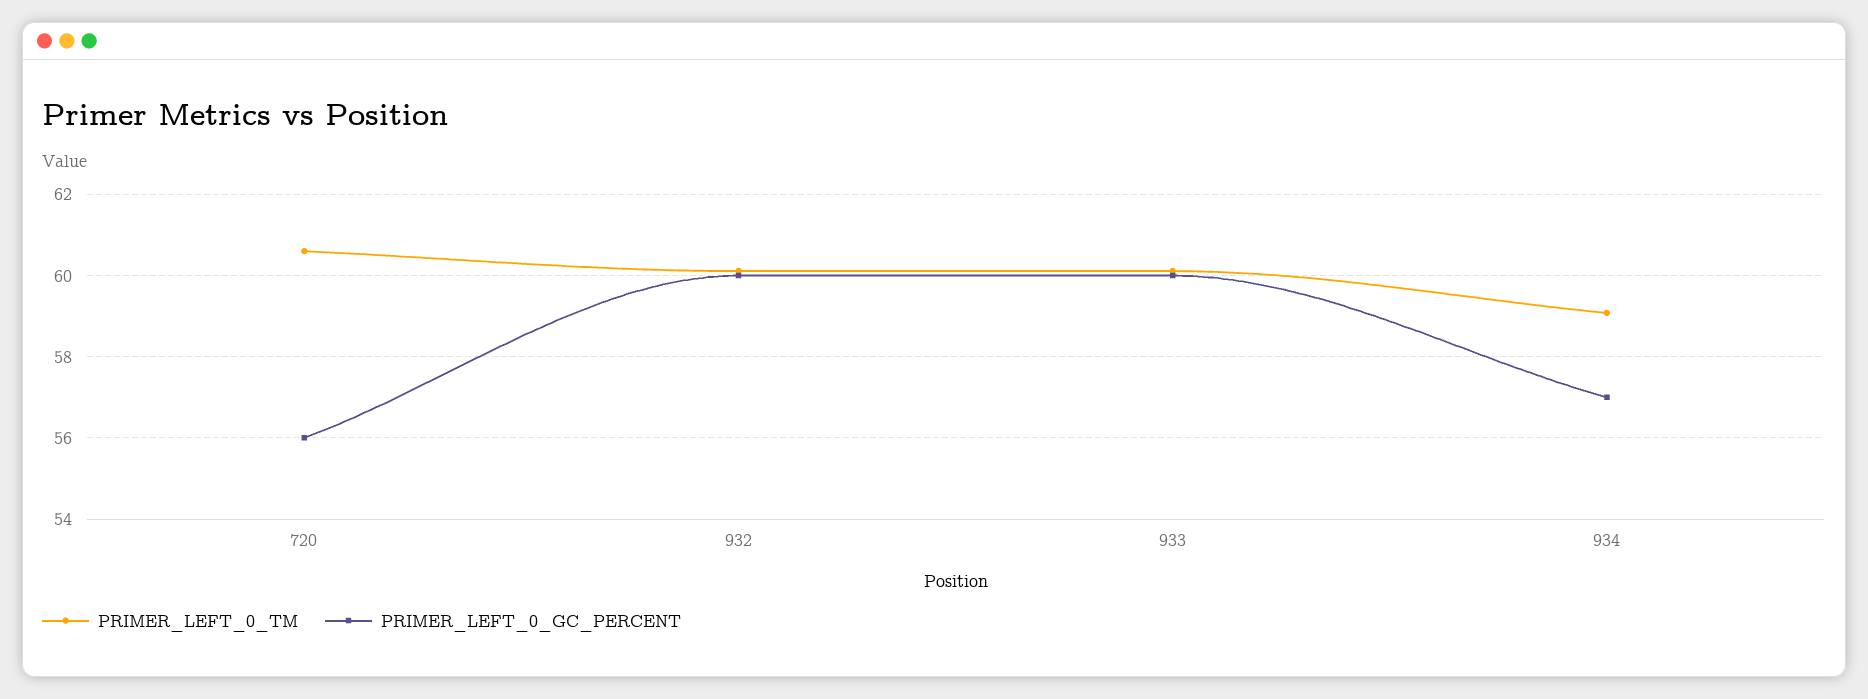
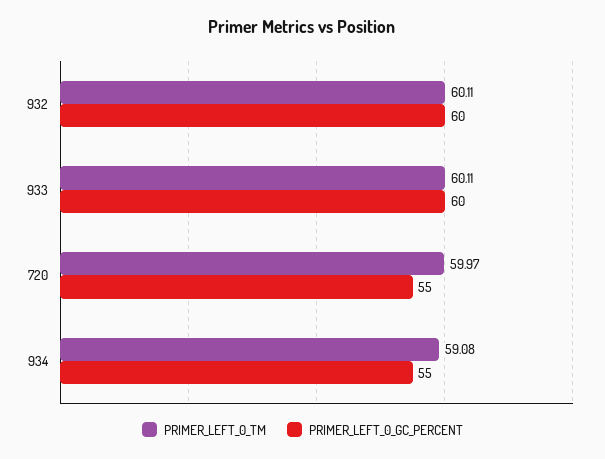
PRIMER_LEFT_0_TM, 720: 60.6 -> 59.97
PRIMER_LEFT_0_GC_PERCENT, 720: 56 -> 55
PRIMER_LEFT_0_GC_PERCENT, 934: 57 -> 55

